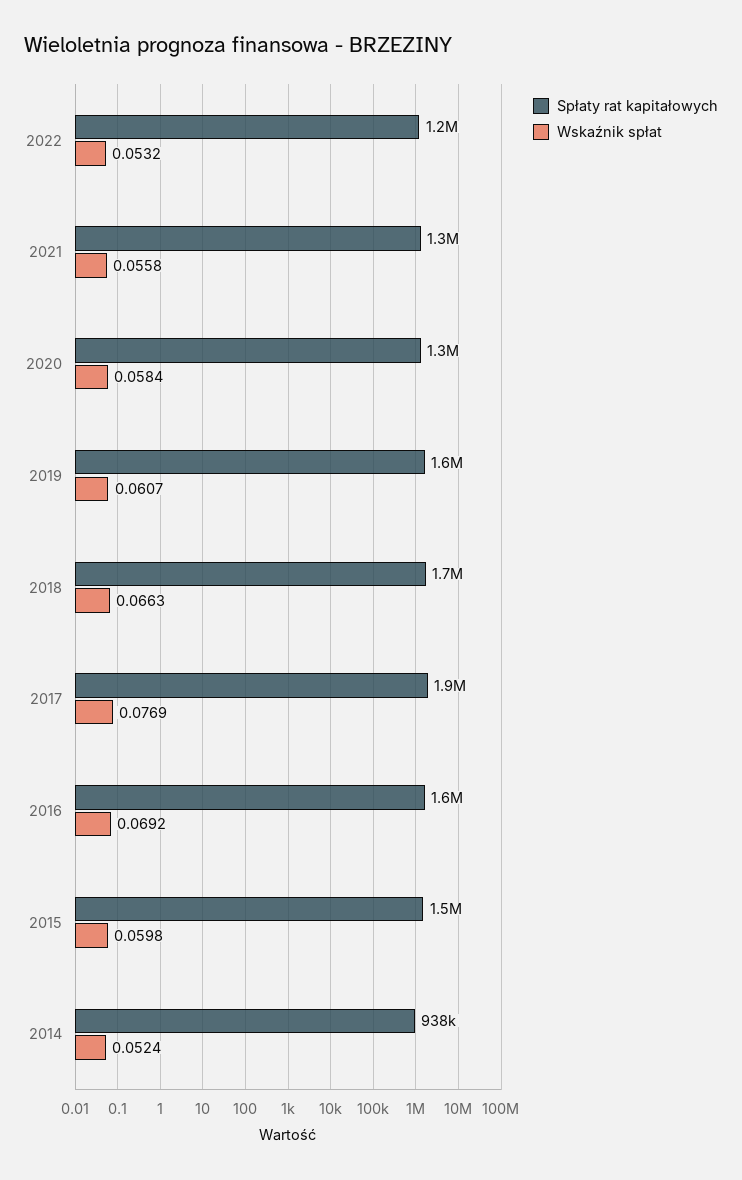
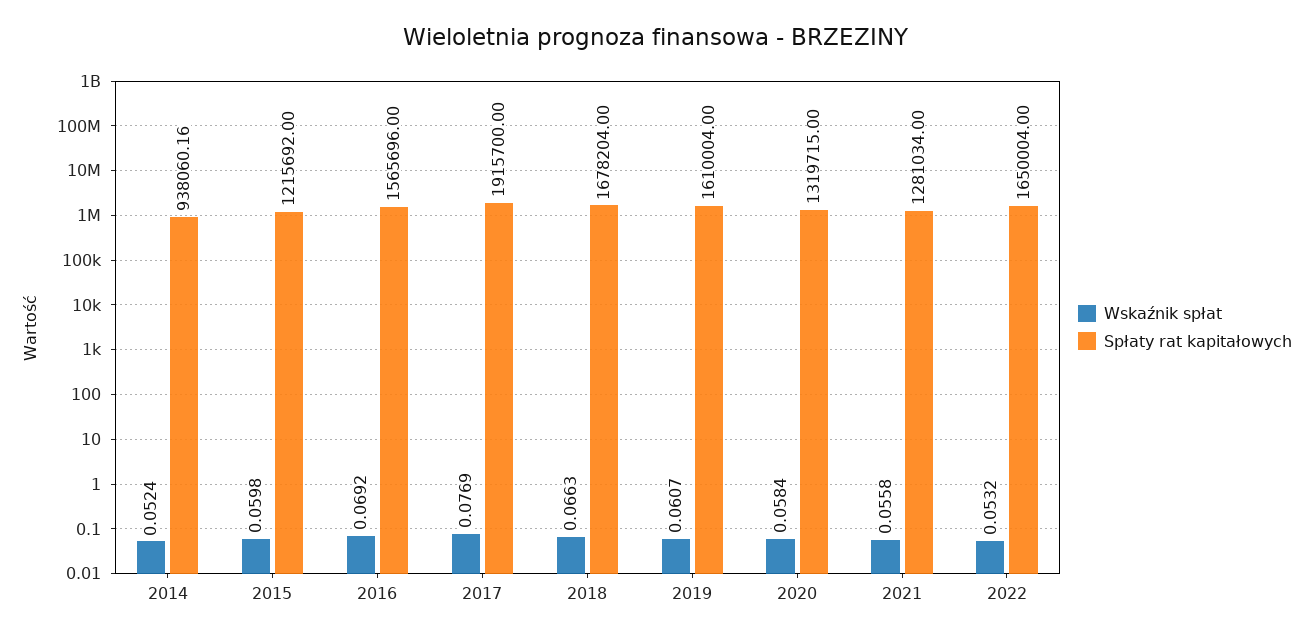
Spłaty rat kapitałowych, 2022: 1200000 -> 1650004
Spłaty rat kapitałowych, 2015: 1500000 -> 1215692

